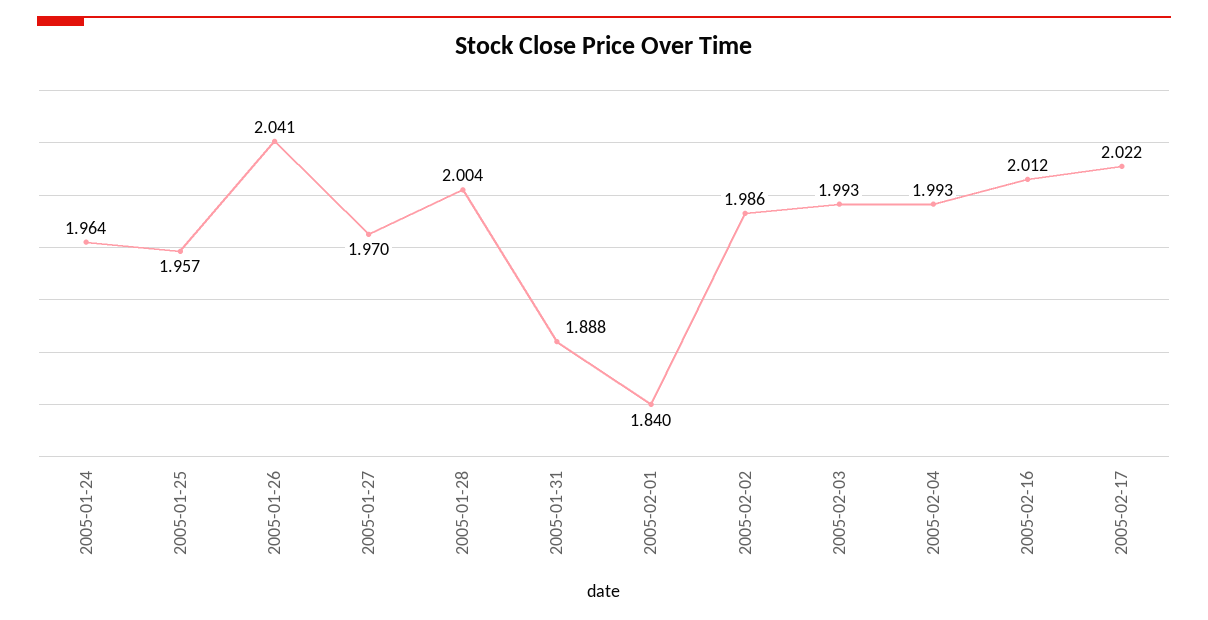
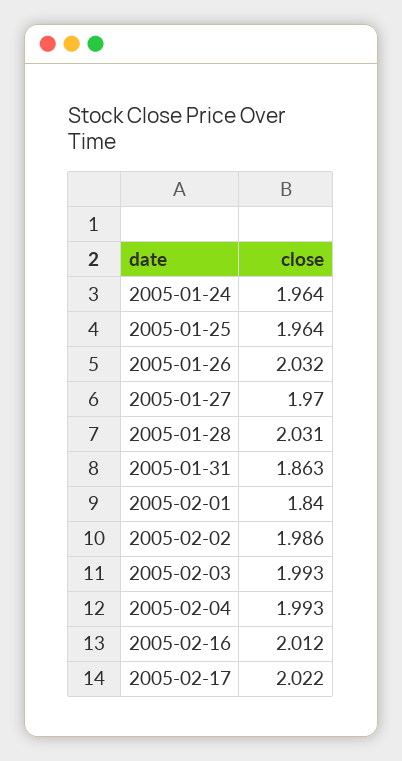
2005-01-25: 1.957 -> 1.964
2005-01-26: 2.041 -> 2.032
2005-01-28: 2.004 -> 2.031
2005-01-31: 1.888 -> 1.863

